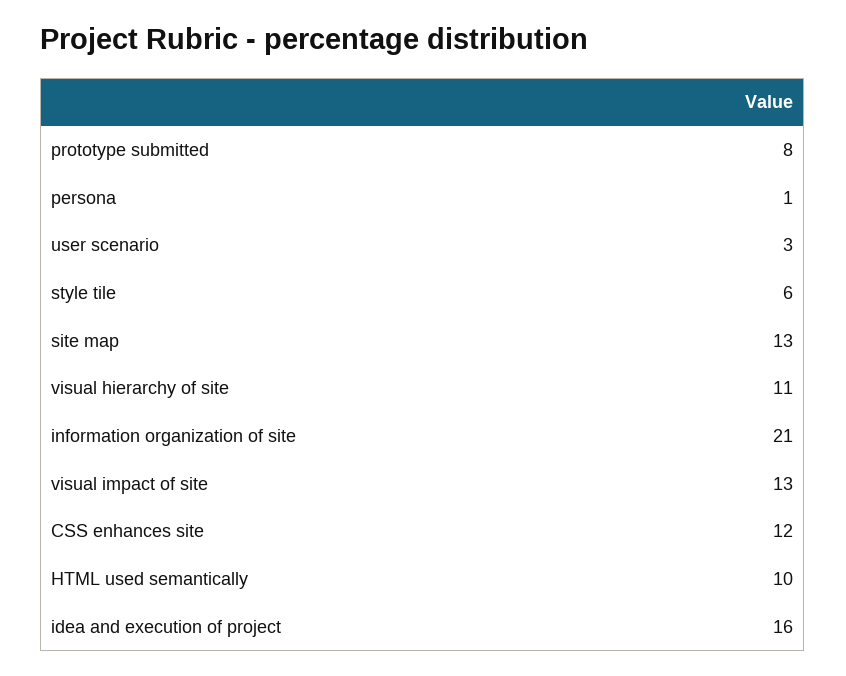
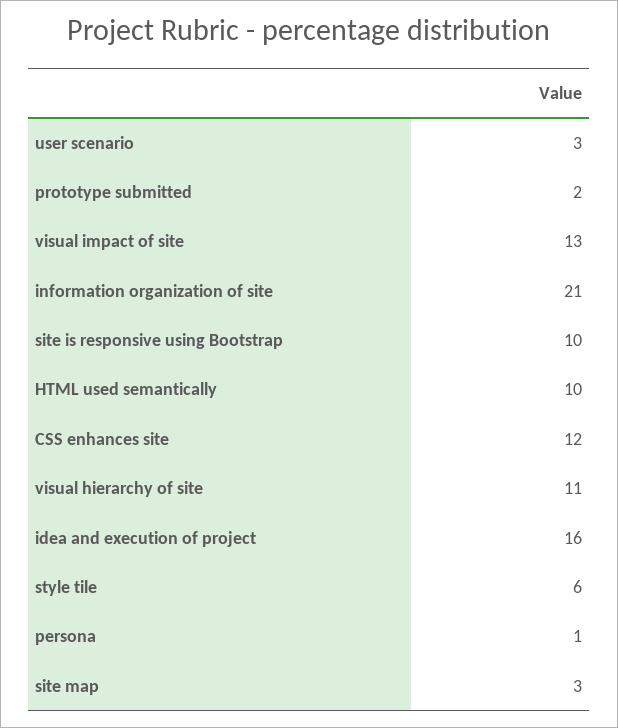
prototype submitted: 8 -> 2
site map: 13 -> 3
site is responsive using Bootstrap: none -> 10

